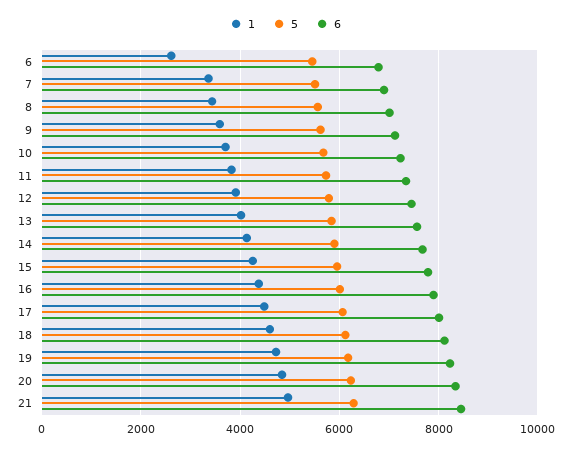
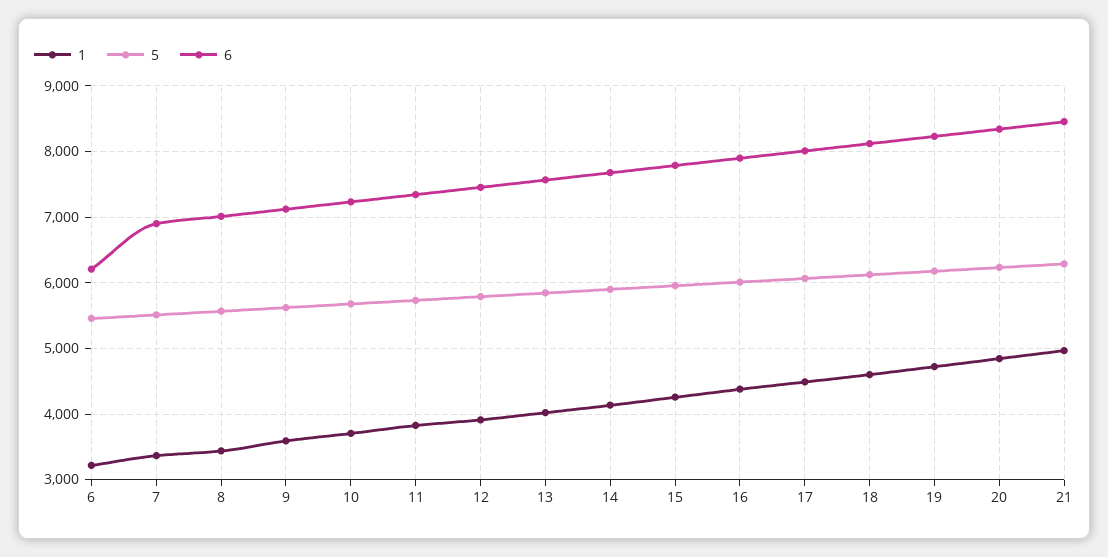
1, 6: 2600 -> 3200
6, 6: 6800 -> 6200

